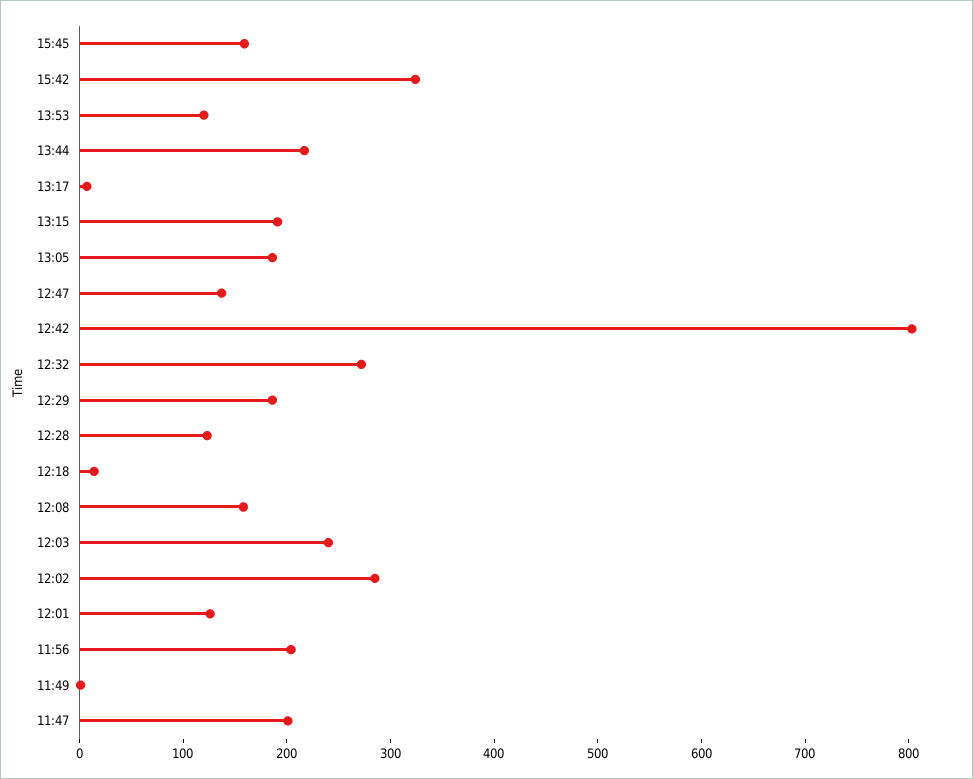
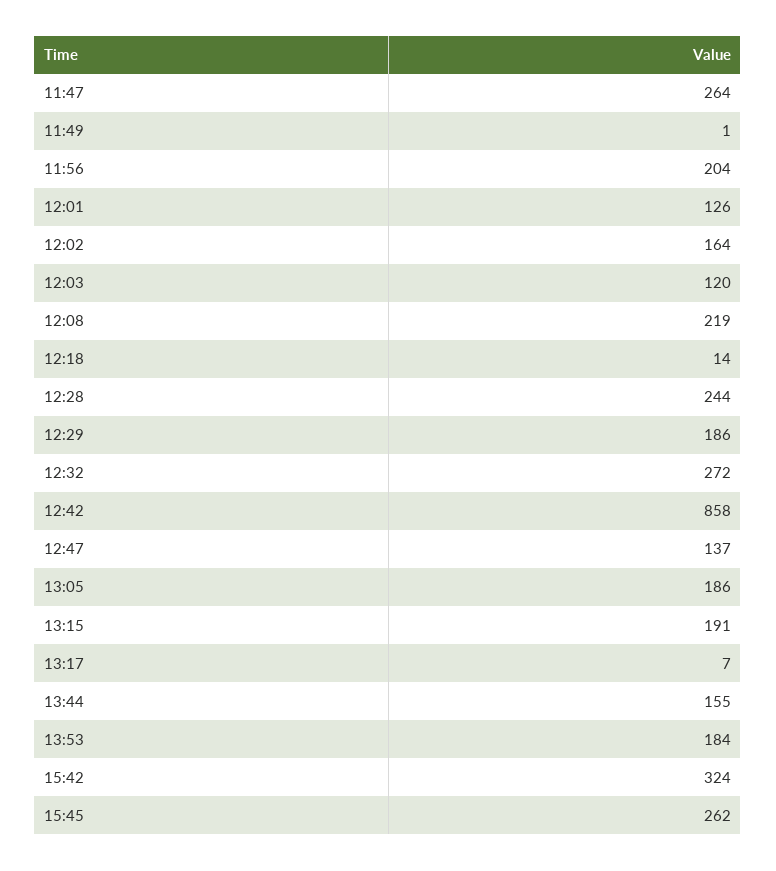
15:45: 160 -> 262
13:53: 120 -> 184
13:44: 220 -> 155
12:42: 800 -> 858
12:28: 120 -> 244
12:08: 160 -> 219
12:03: 240 -> 120
12:02: 280 -> 164
11:47: 200 -> 264

